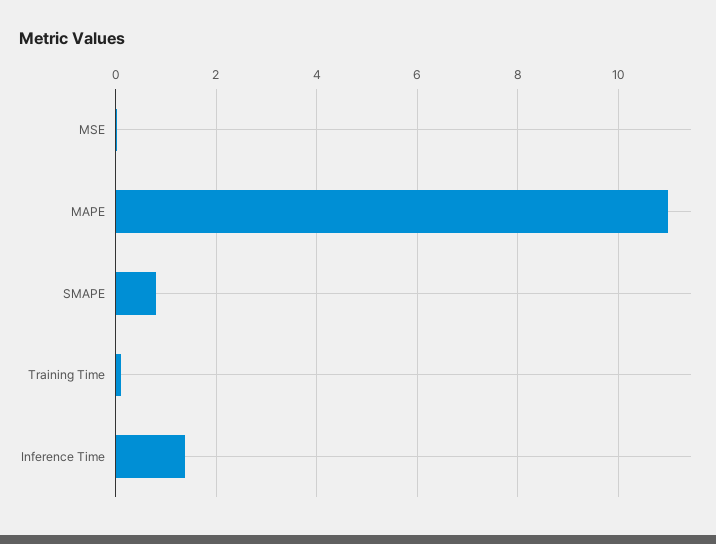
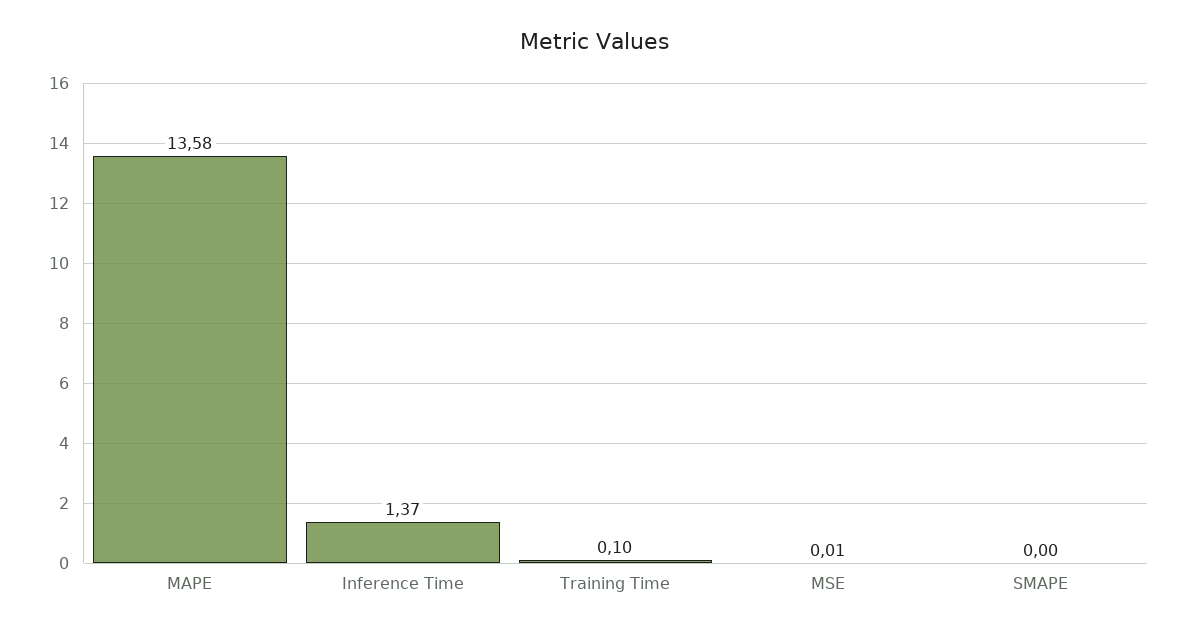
MAPE: 11 -> 13.58
SMAPE: 0.8 -> 0

